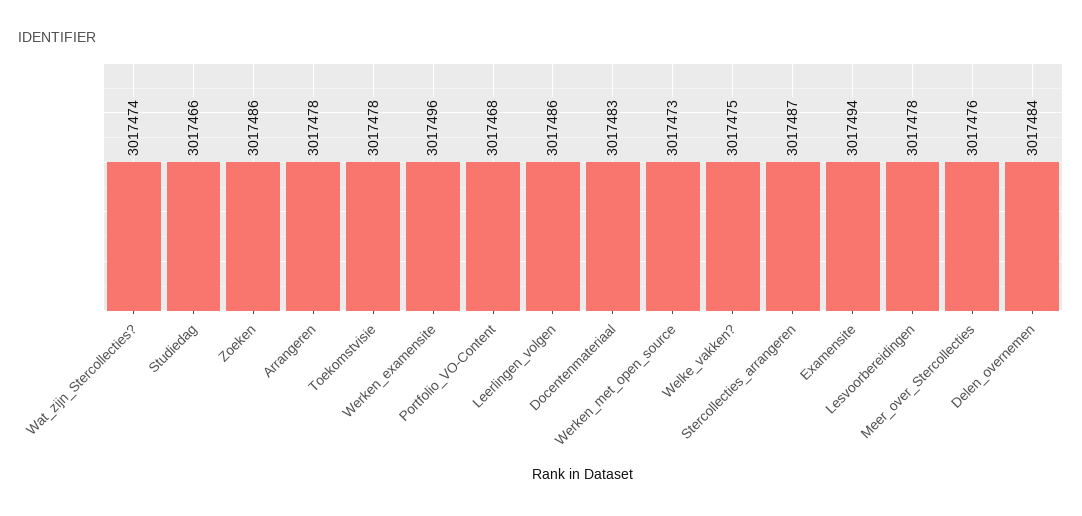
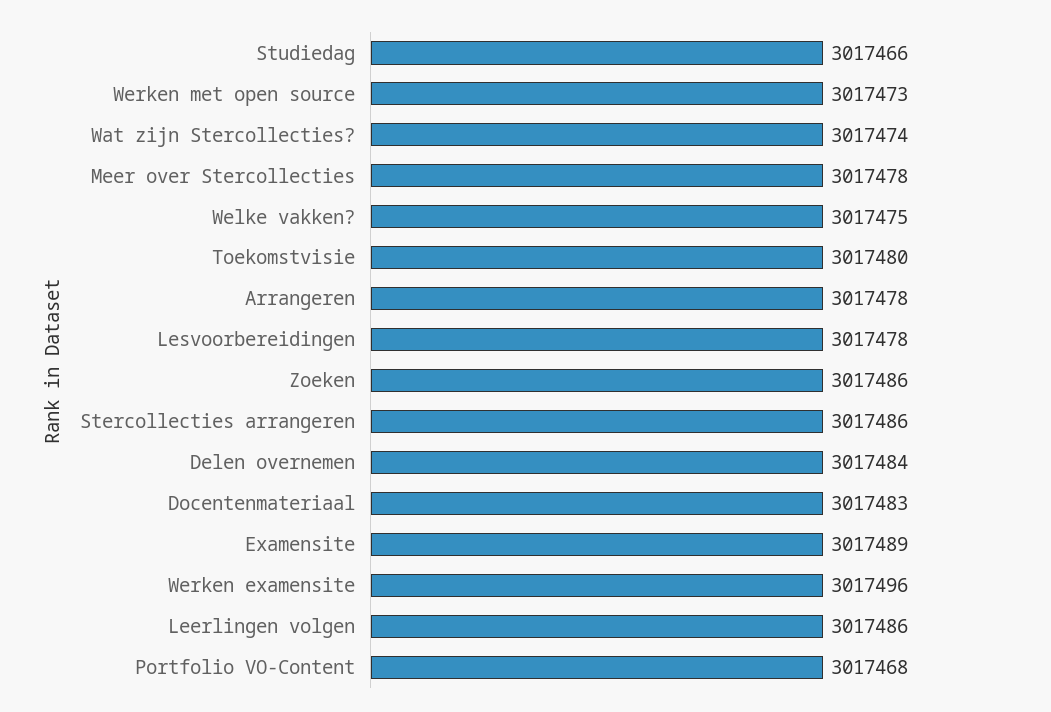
Toekomstvisie: 3017478 -> 3017480
Stercollecties_arrangeren: 3017487 -> 3017486
Examensite: 3017494 -> 3017489
Meer_over_Stercollecties: 3017476 -> 3017478

